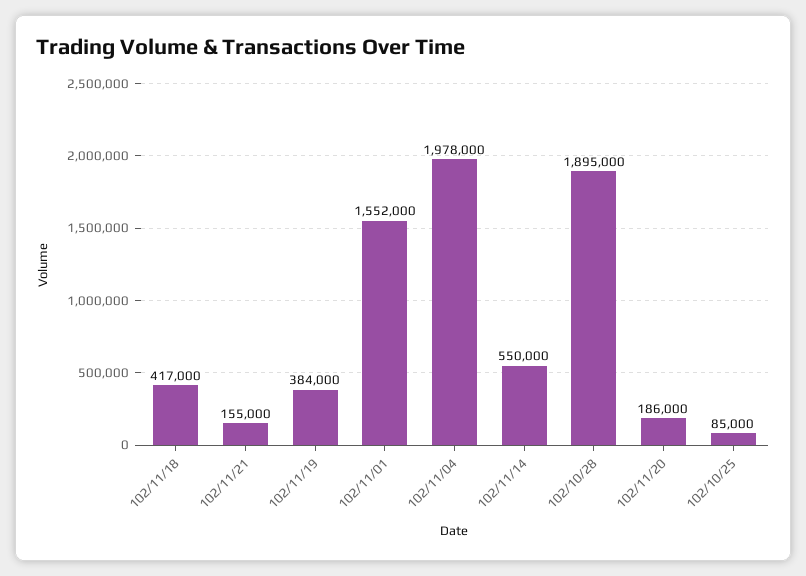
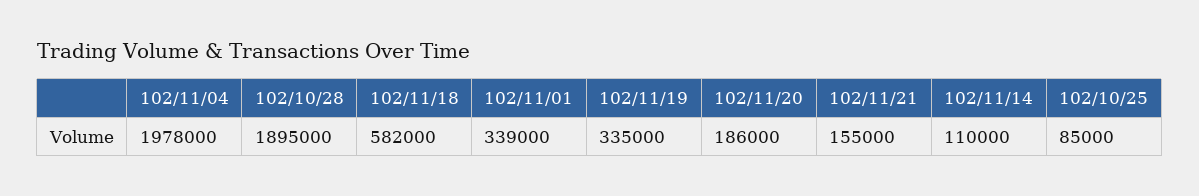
102/11/18: 417000 -> 582000
102/11/19: 384000 -> 335000
102/11/01: 1552000 -> 339000
102/11/14: 550000 -> 110000

